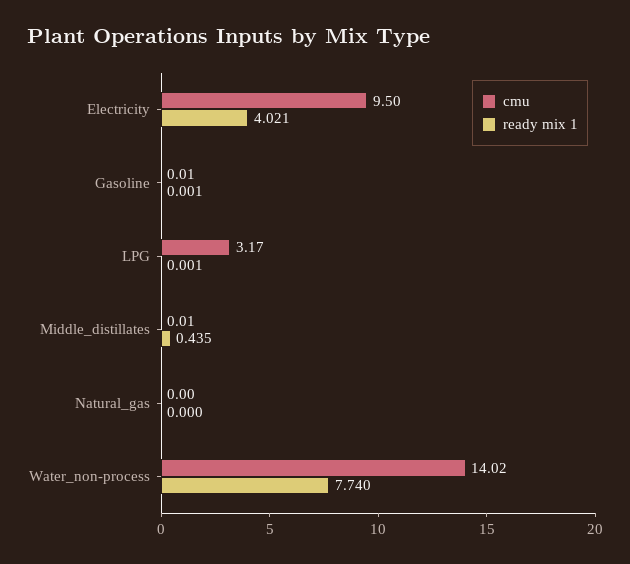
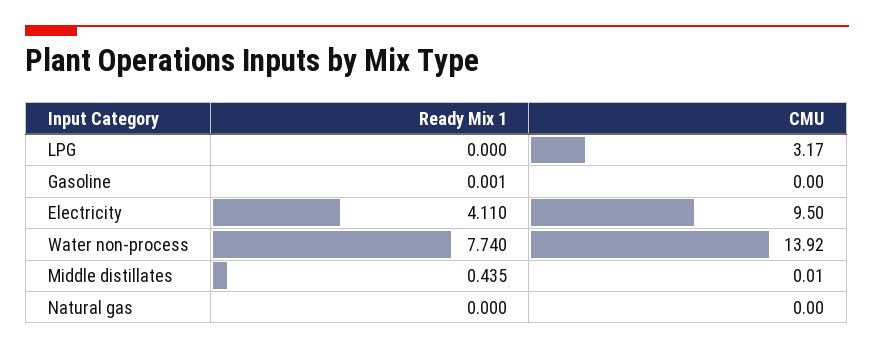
ready mix 1, Electricity: 4.021 -> 4.11
cmu, Gasoline: 0.01 -> 0
ready mix 1, LPG: 0.001 -> 0
cmu, Water_non-process: 14.02 -> 13.92

